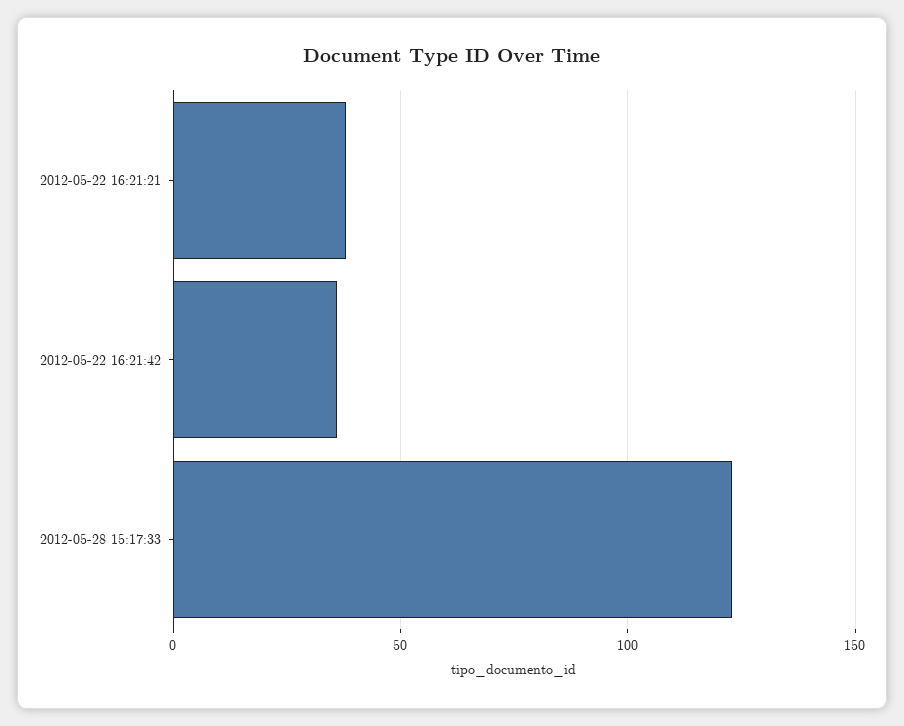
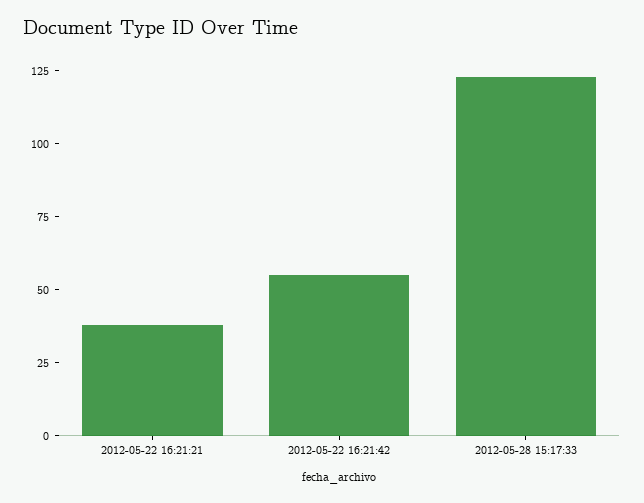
2012-05-22 16:21:42: 35 -> 55

